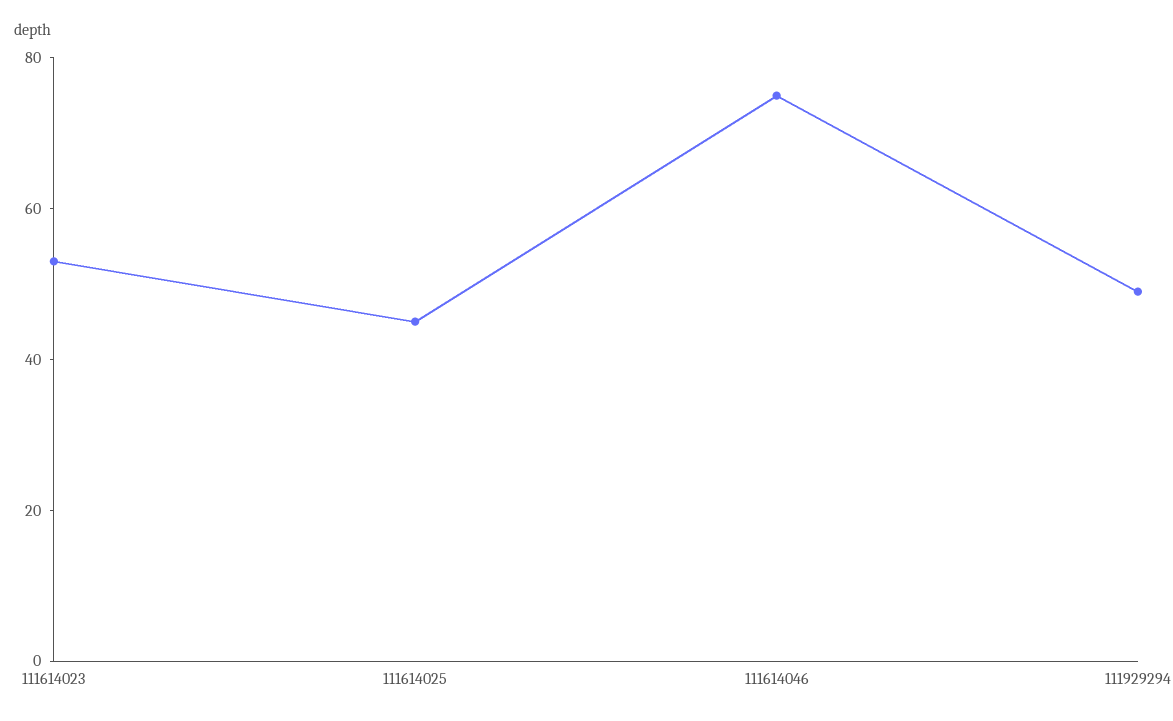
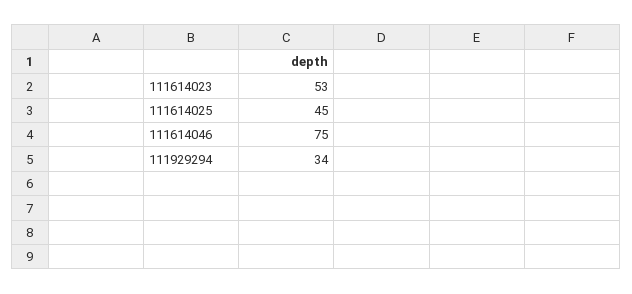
111929294: 50 -> 34

